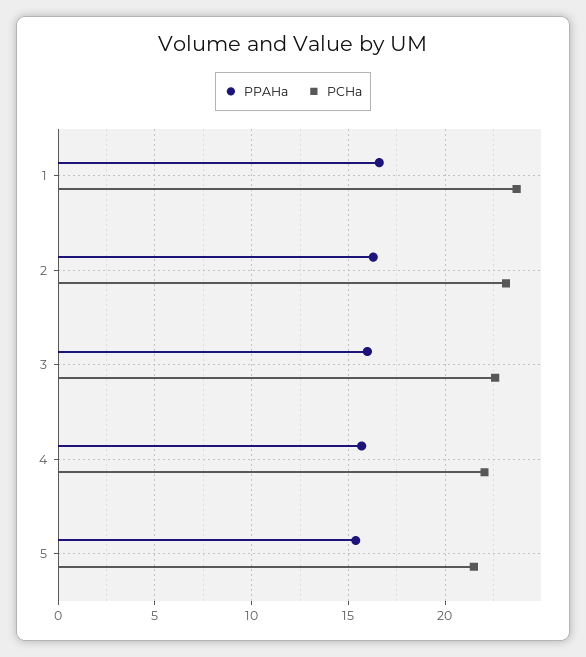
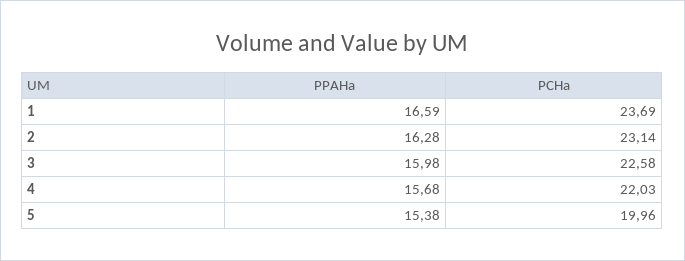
PCHa, 5: 21.5 -> 19.96

